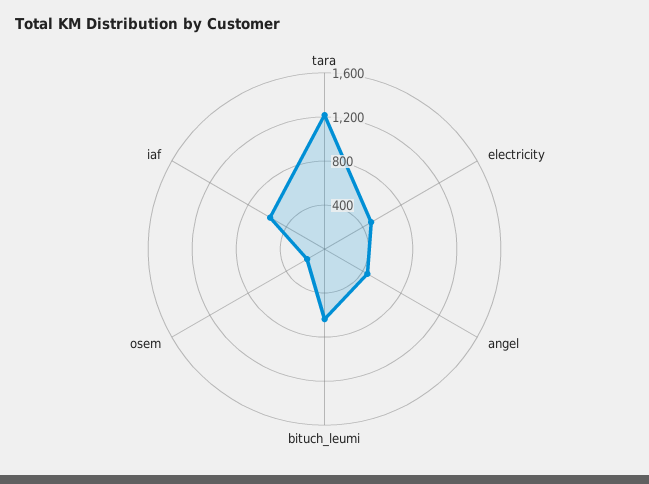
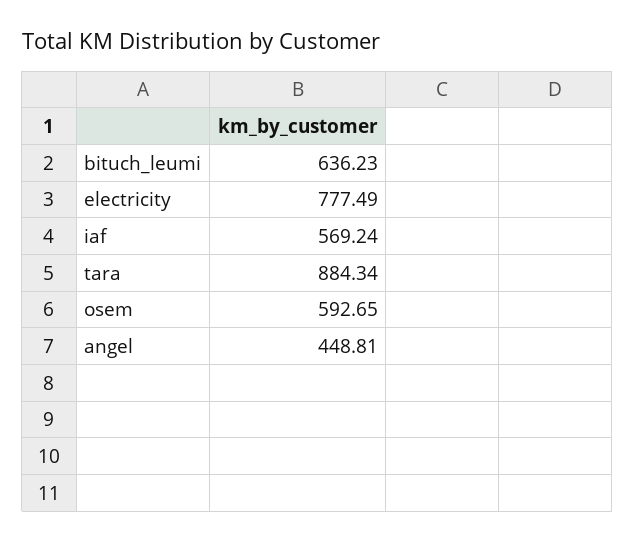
tara: 1200 -> 884.34
electricity: 500 -> 777.49
osem: 200 -> 592.65

